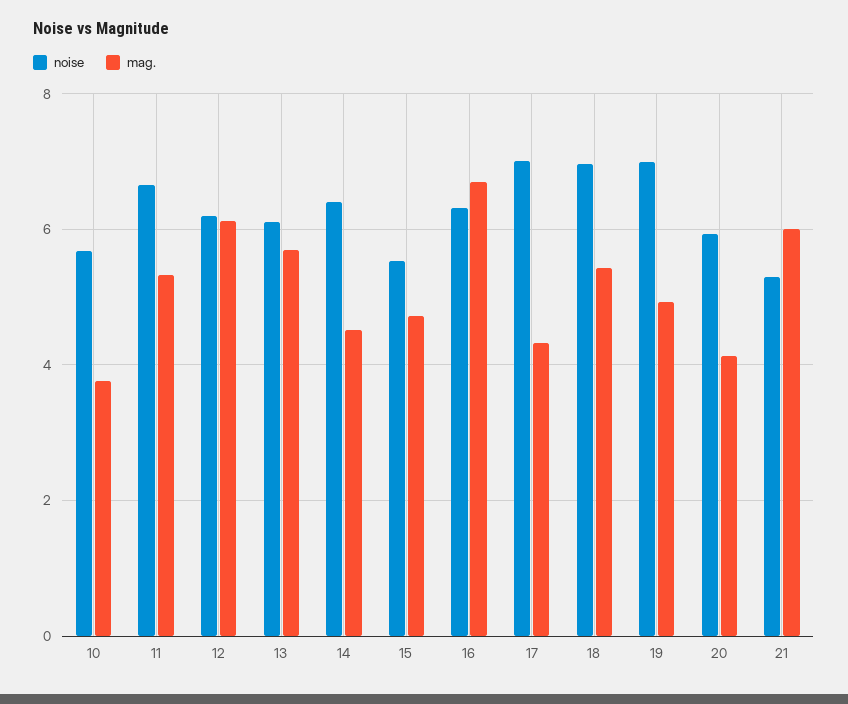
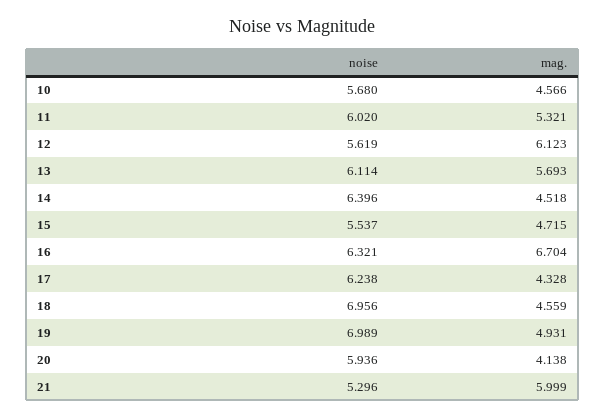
mag., 10: 3.8 -> 4.566
noise, 11: 6.6 -> 6.02
noise, 12: 6.2 -> 5.619
noise, 17: 7 -> 6.238
mag., 18: 5.4 -> 4.559

